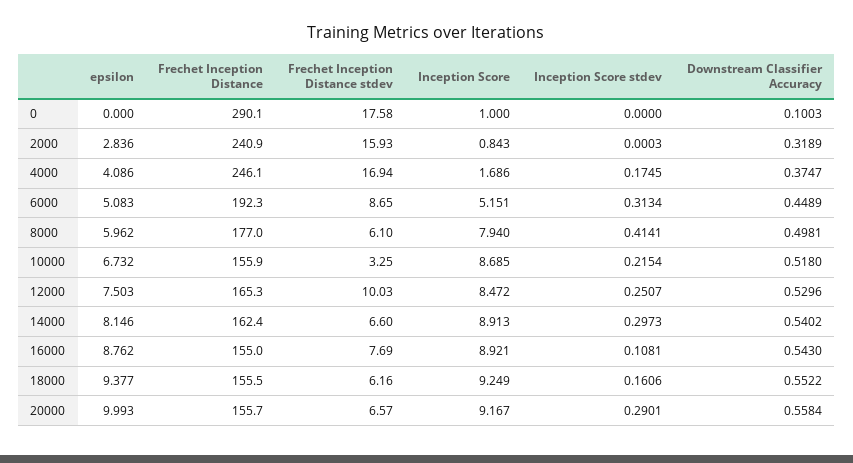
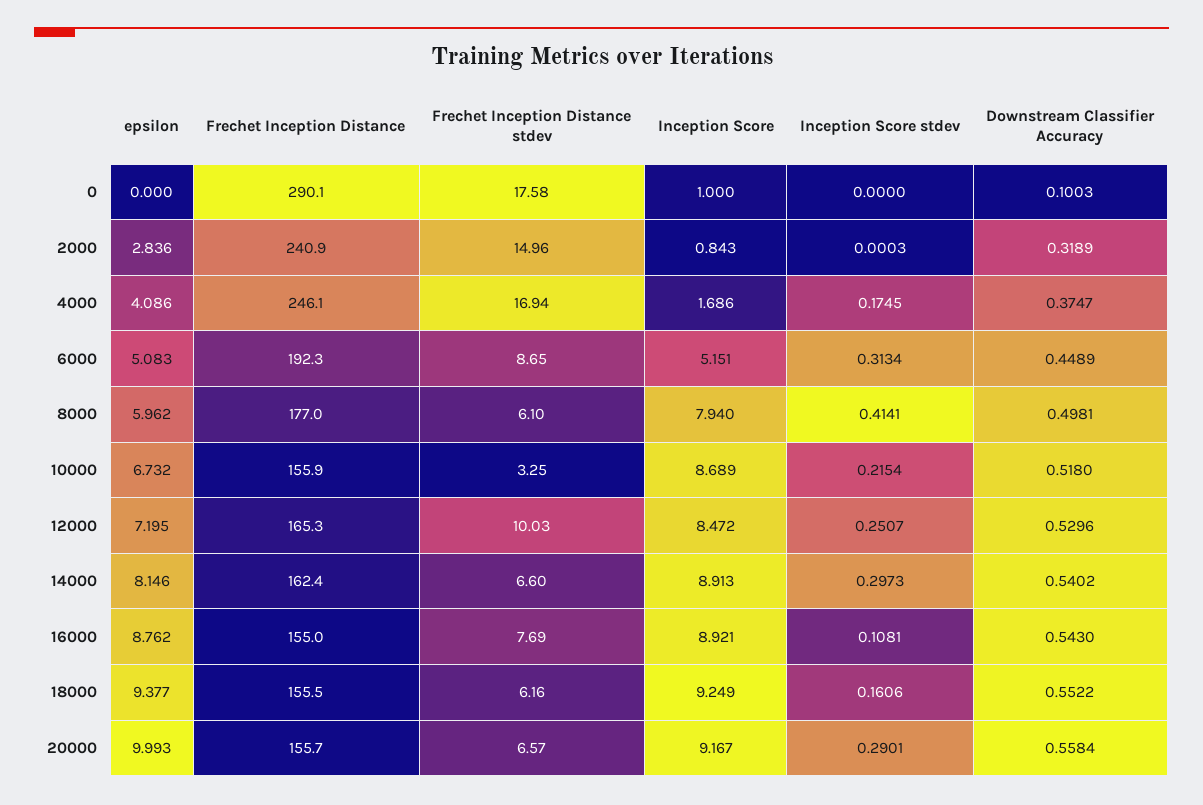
Frechet Inception Distance stdev, 2000: 15.93 -> 14.96
Inception Score, 10000: 8.685 -> 8.689
epsilon, 12000: 7.503 -> 7.195

